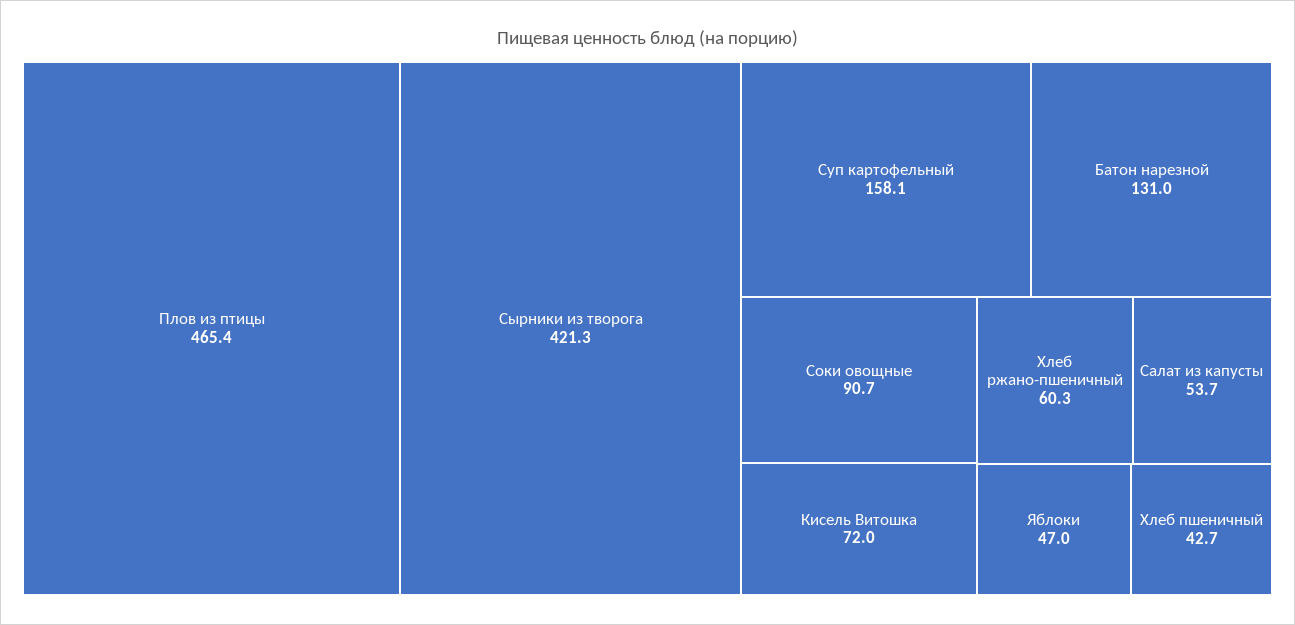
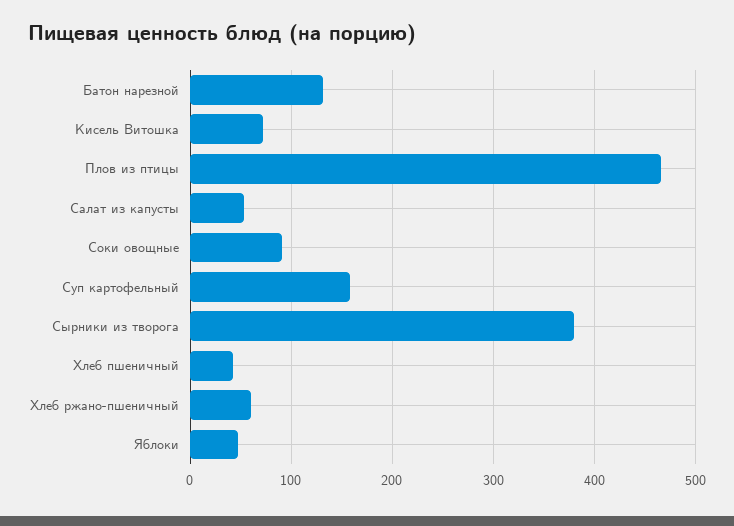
Сырники из творога: 421.3 -> 380

